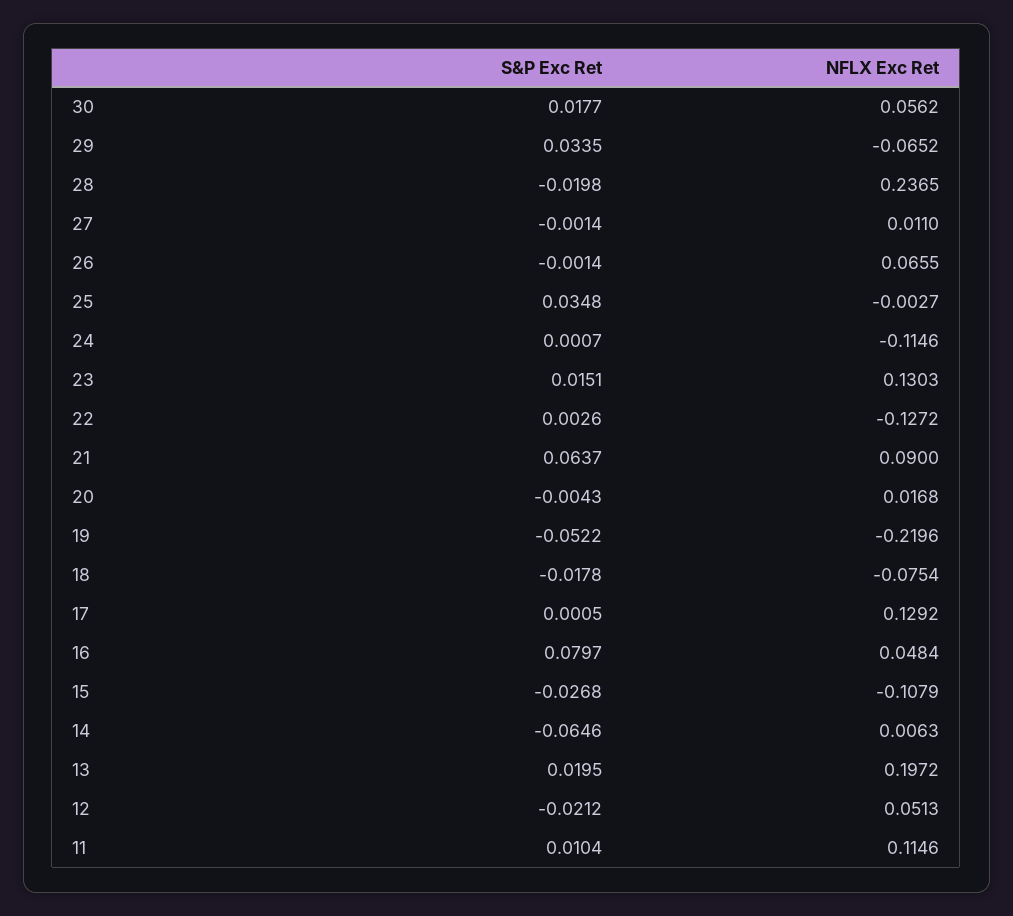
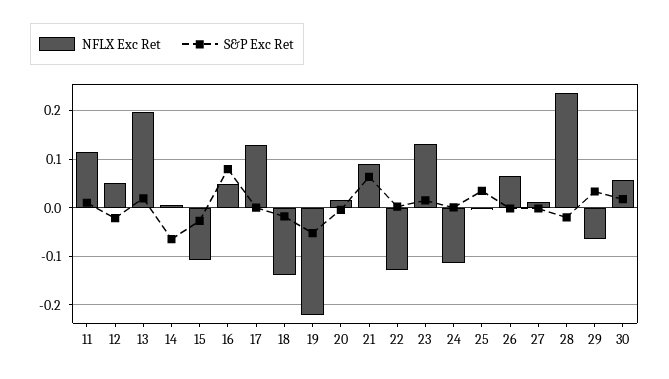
NFLX Exc Ret, 18: -0.0754 -> -0.14

